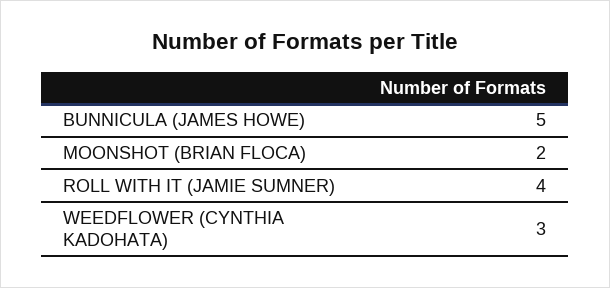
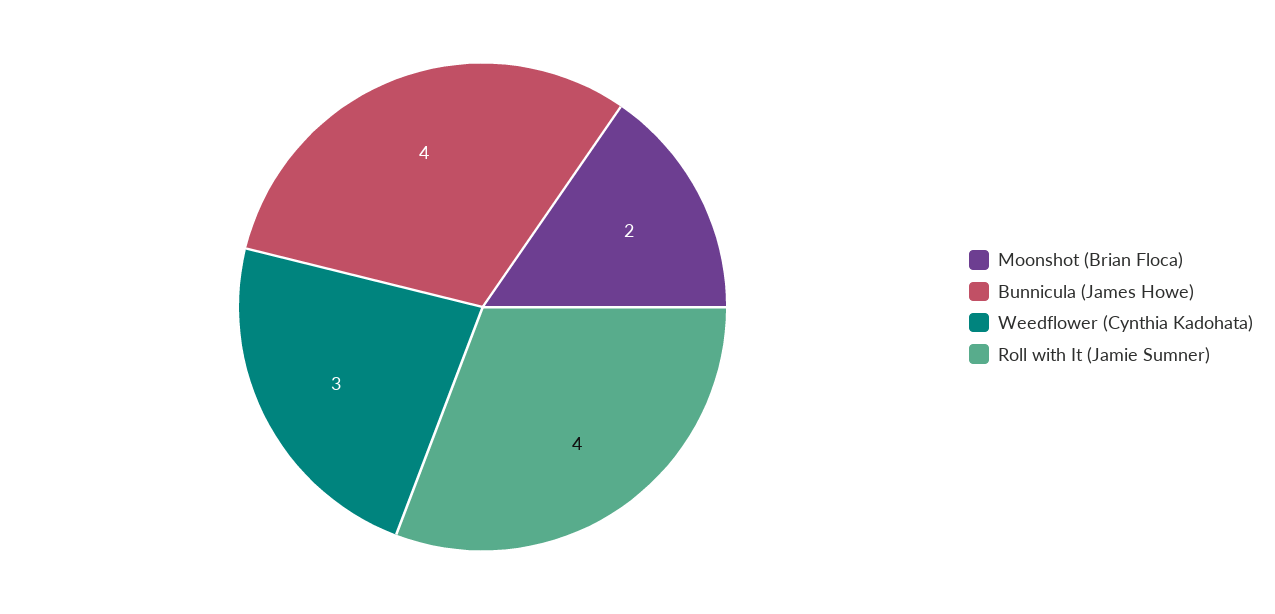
BUNNICULA (JAMES HOWE): 5 -> 4

